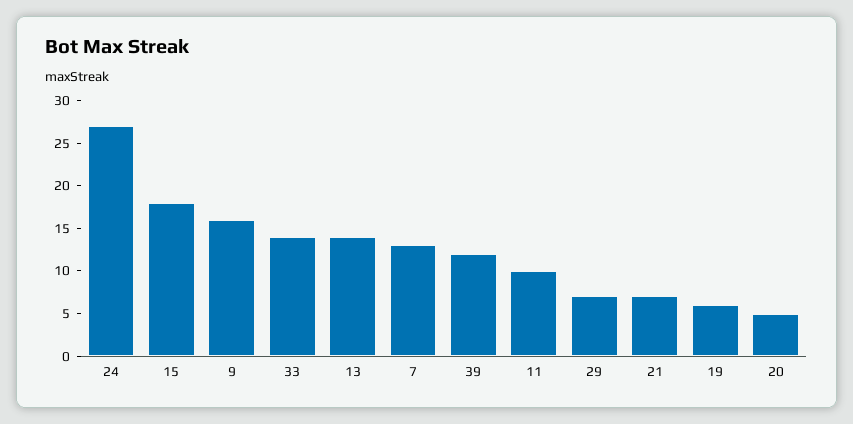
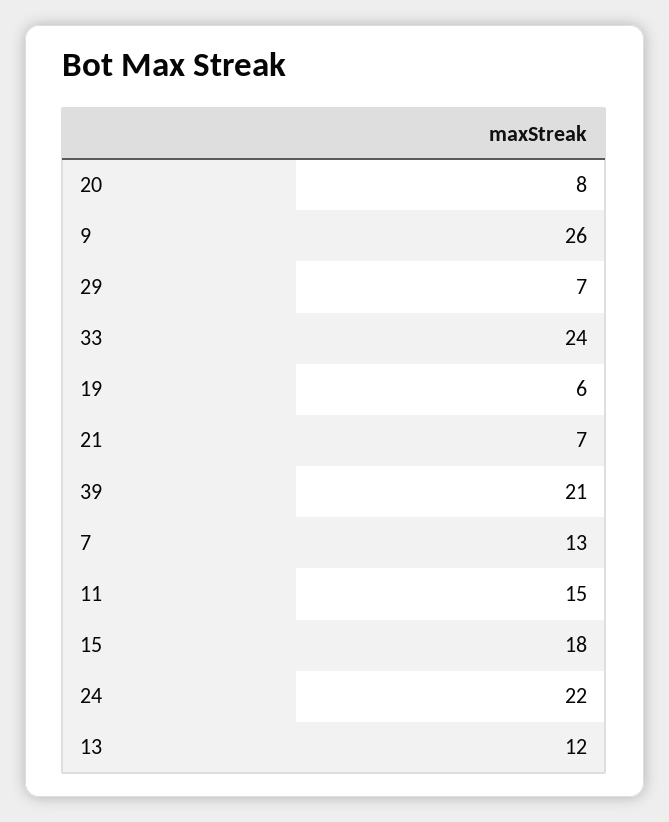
24: 27 -> 22
9: 16 -> 26
33: 14 -> 24
13: 14 -> 12
39: 12 -> 21
11: 10 -> 15
20: 5 -> 8

